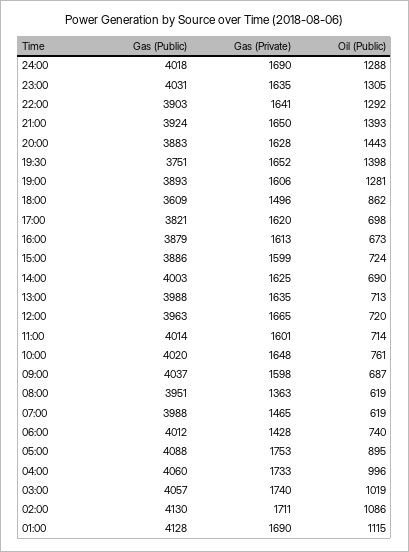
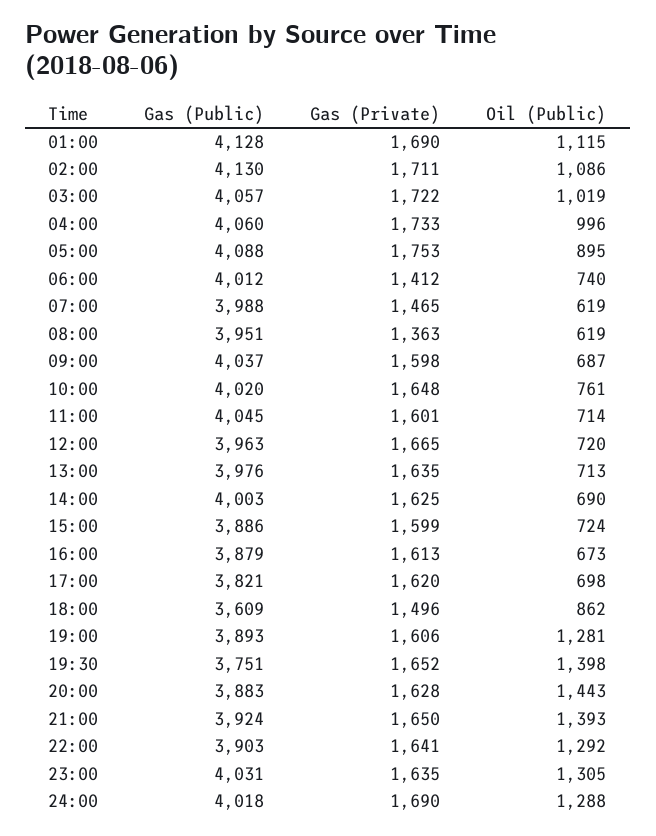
Gas (Public), 13:00: 3988 -> 3976
Gas (Public), 11:00: 4014 -> 4045
Gas (Private), 06:00: 1428 -> 1412
Gas (Private), 03:00: 1740 -> 1722

